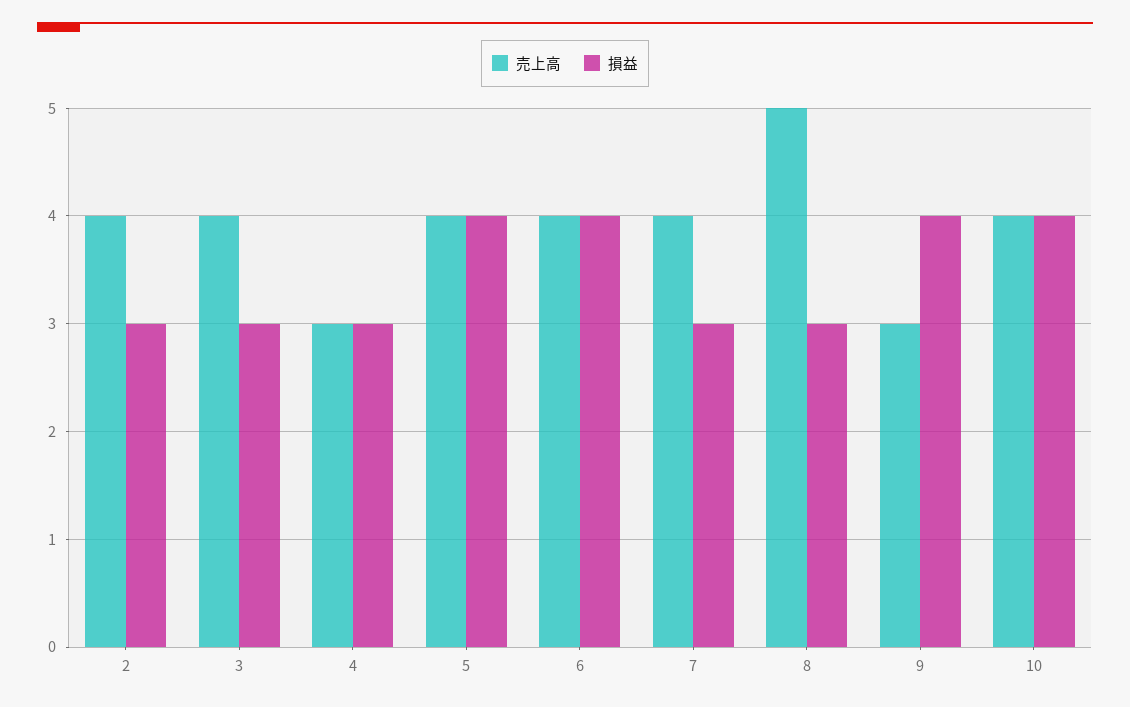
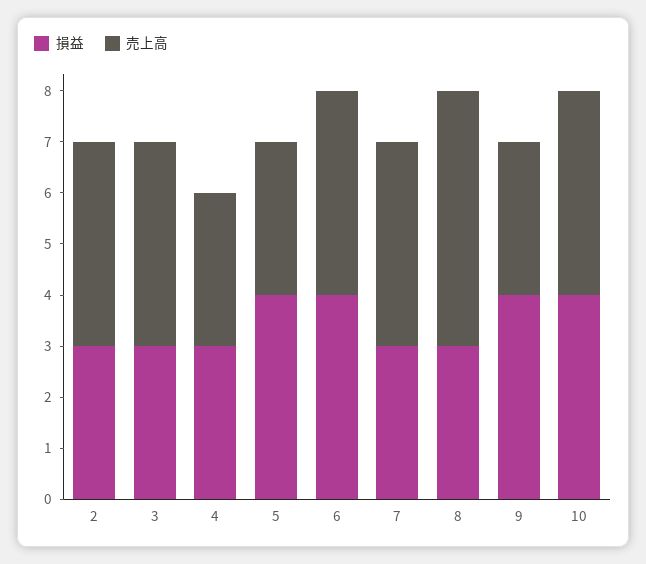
売上高, 5: 4 -> 3

